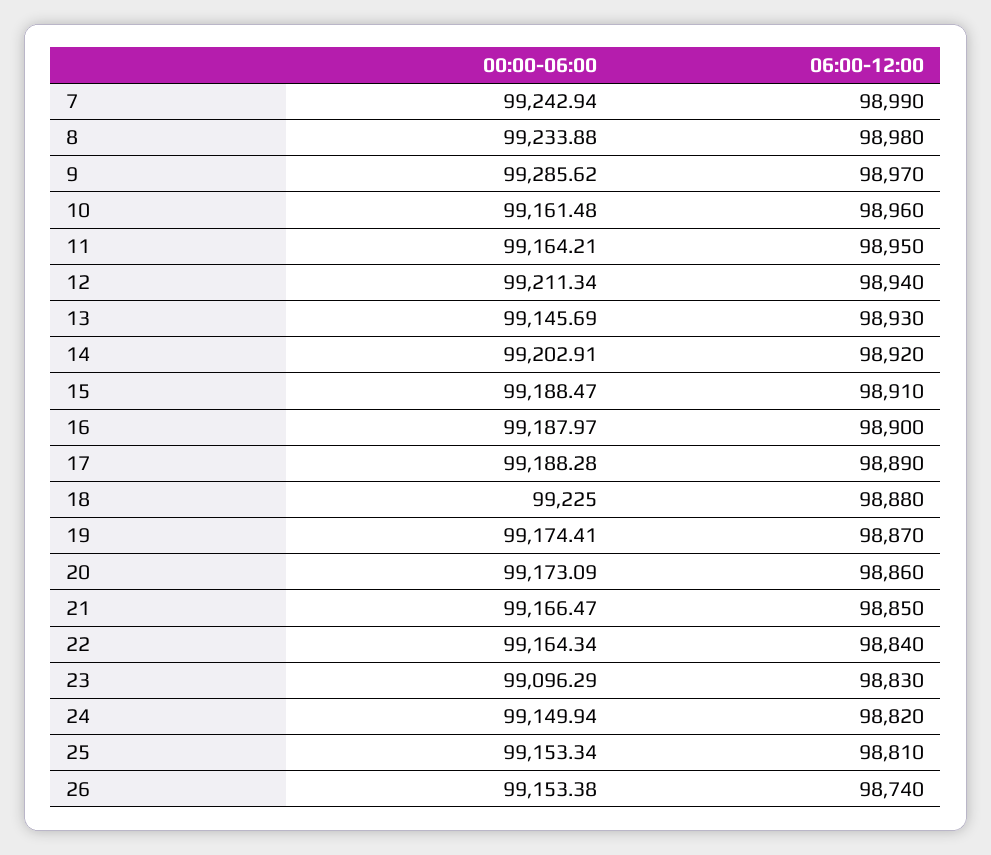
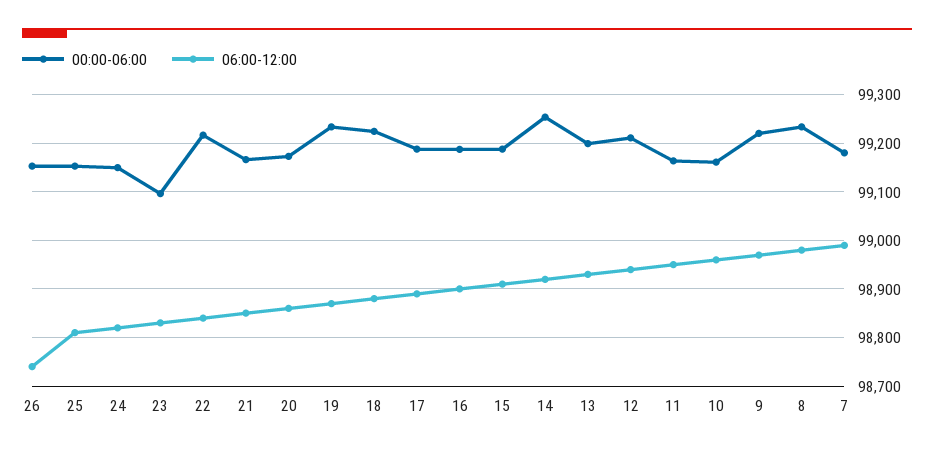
00:00-06:00, 7: 99242.94 -> 99180
00:00-06:00, 9: 99285.62 -> 99220
00:00-06:00, 13: 99145.69 -> 99200
00:00-06:00, 14: 99202.91 -> 99260
00:00-06:00, 19: 99174.41 -> 99240
00:00-06:00, 22: 99164.34 -> 99220

